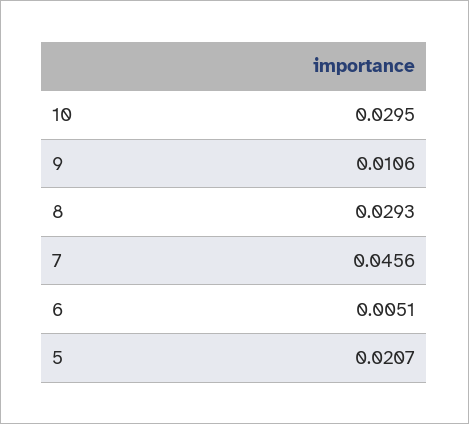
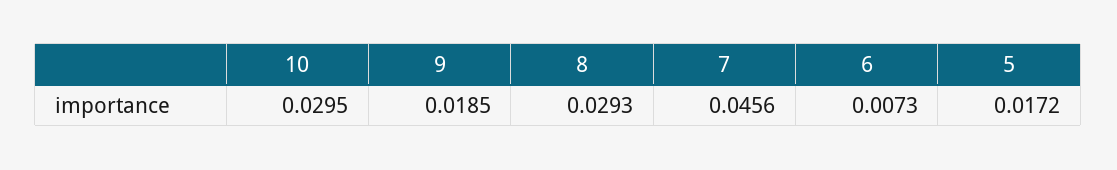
9: 0.0106 -> 0.0185
6: 0.0051 -> 0.0073
5: 0.0207 -> 0.0172

